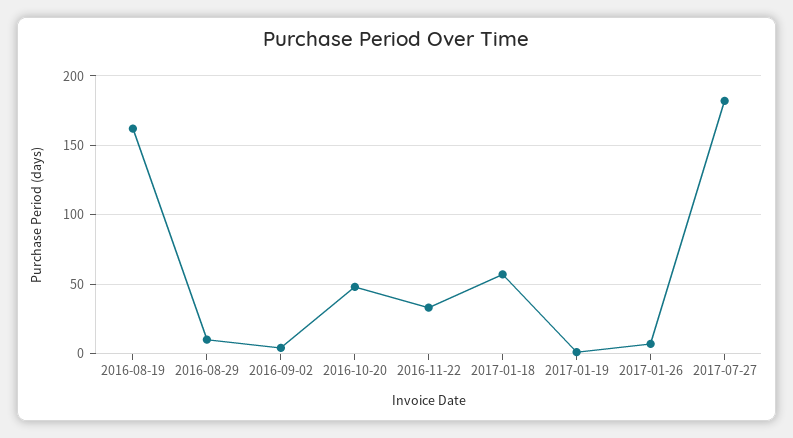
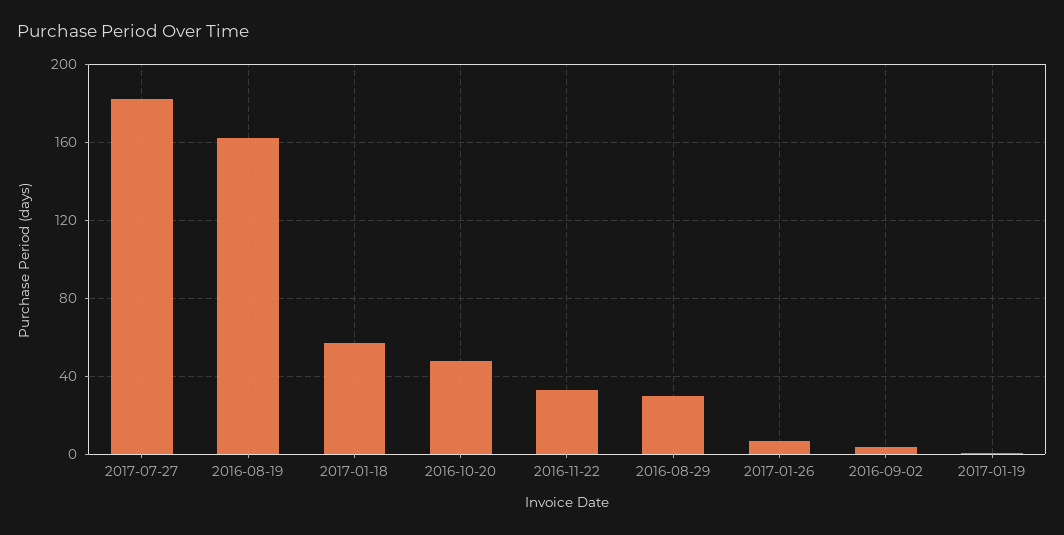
2016-08-29: 10 -> 30

